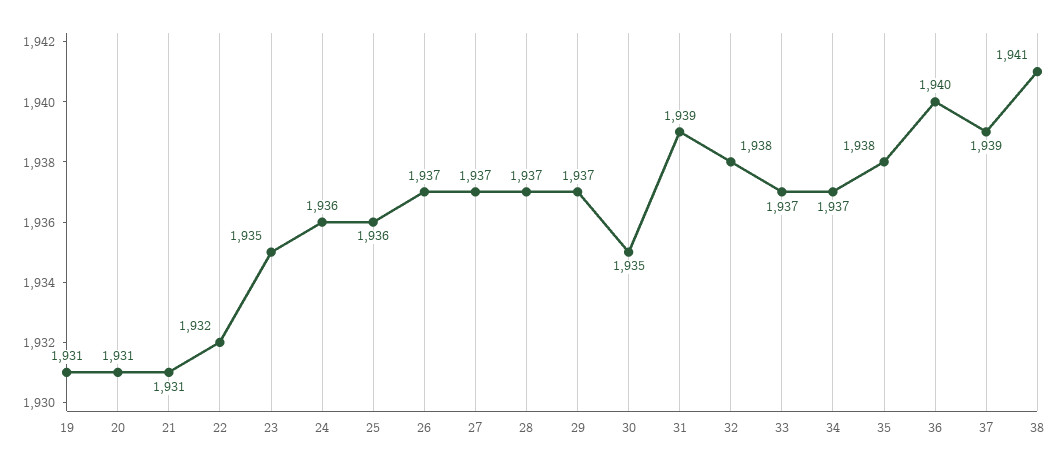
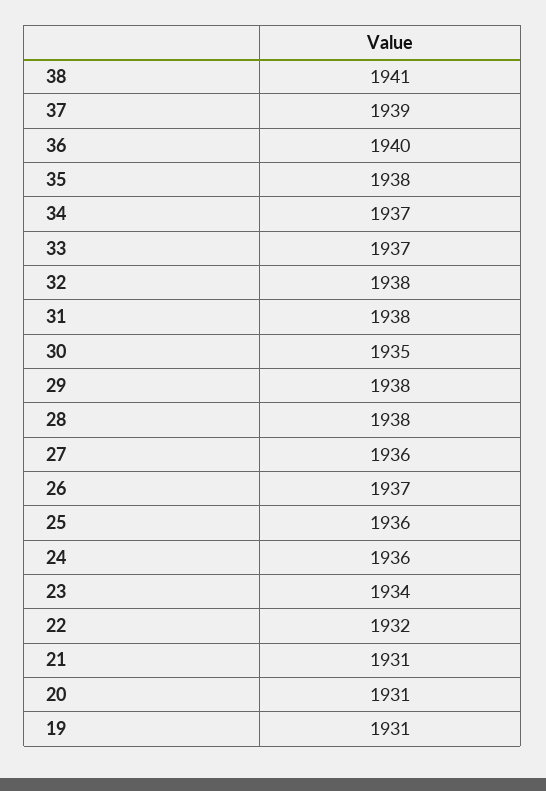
23: 1935 -> 1934
27: 1937 -> 1936
28: 1937 -> 1938
29: 1937 -> 1938
31: 1939 -> 1938

